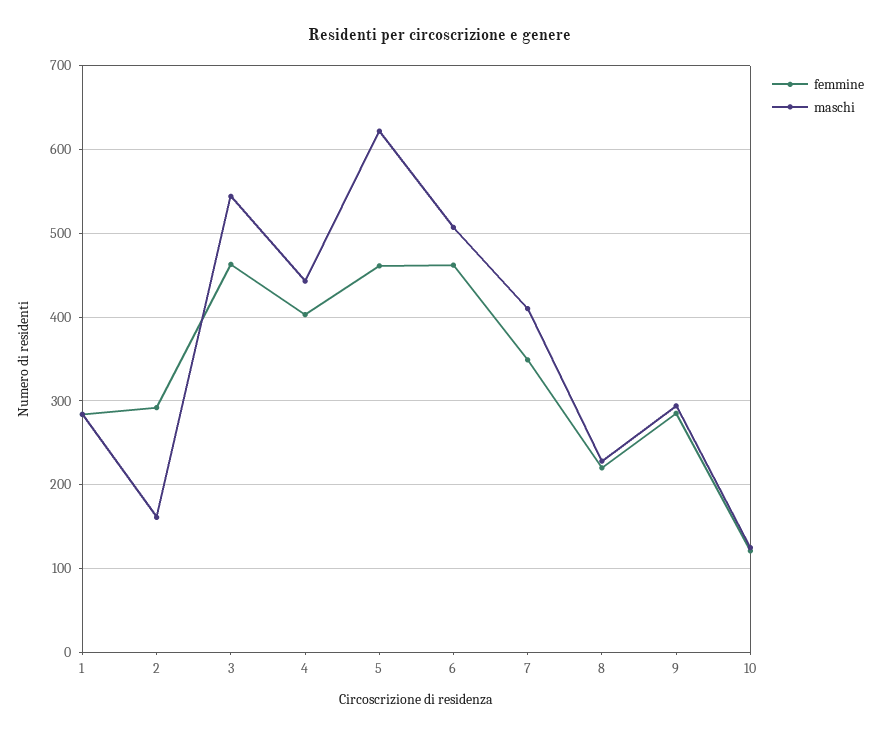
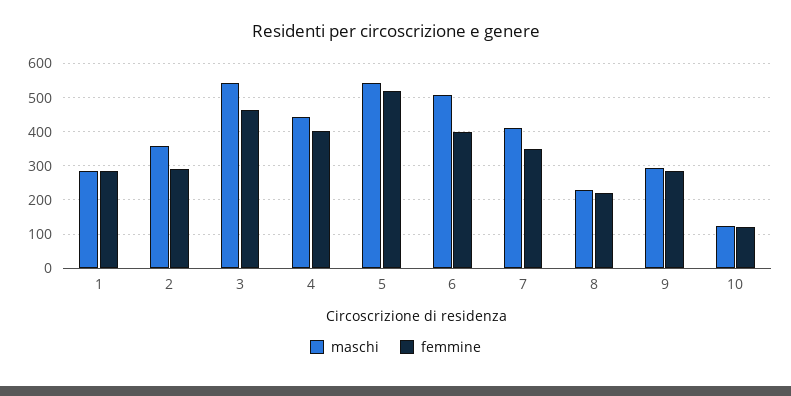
maschi, 2: 160 -> 360
femmine, 5: 460 -> 520
maschi, 5: 620 -> 540
femmine, 6: 460 -> 400

